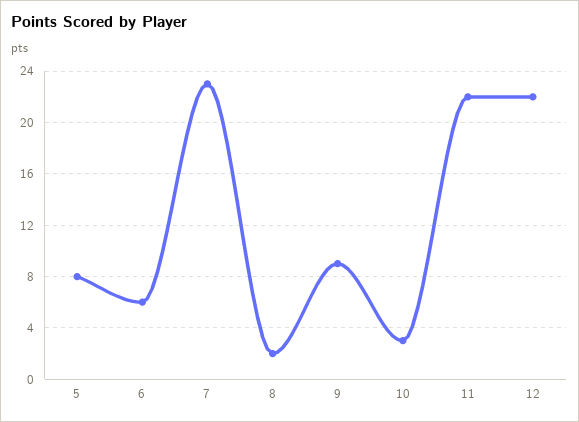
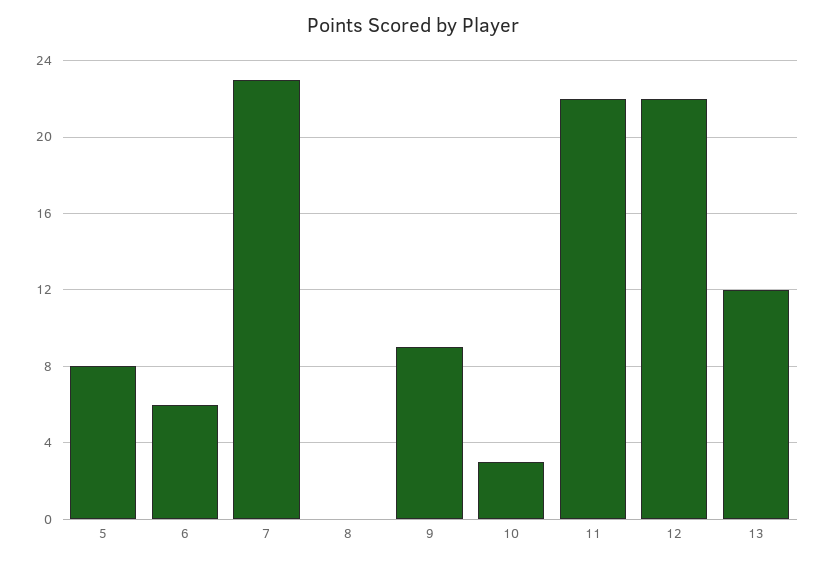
8: 2 -> 0
13: none -> 12

